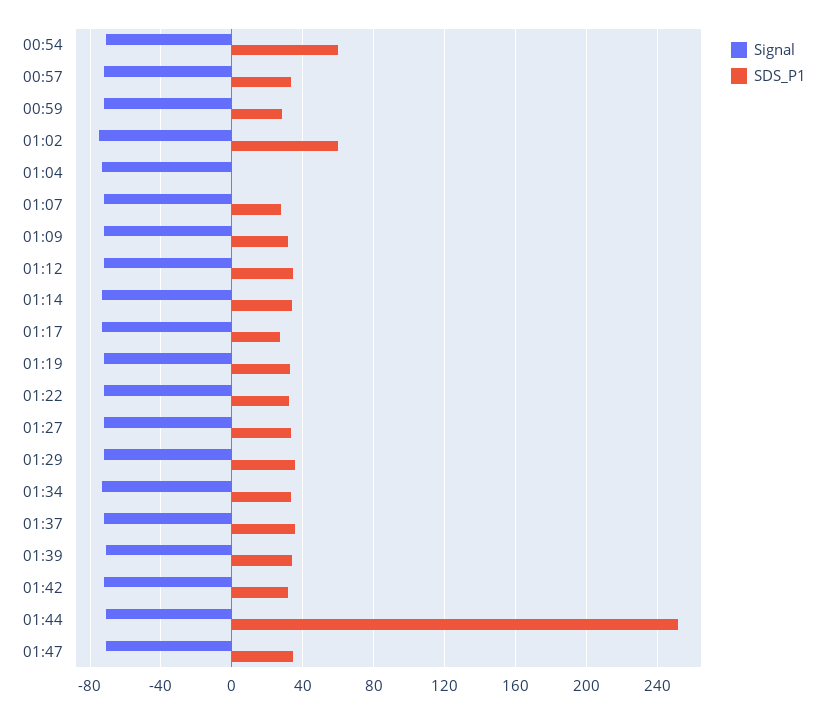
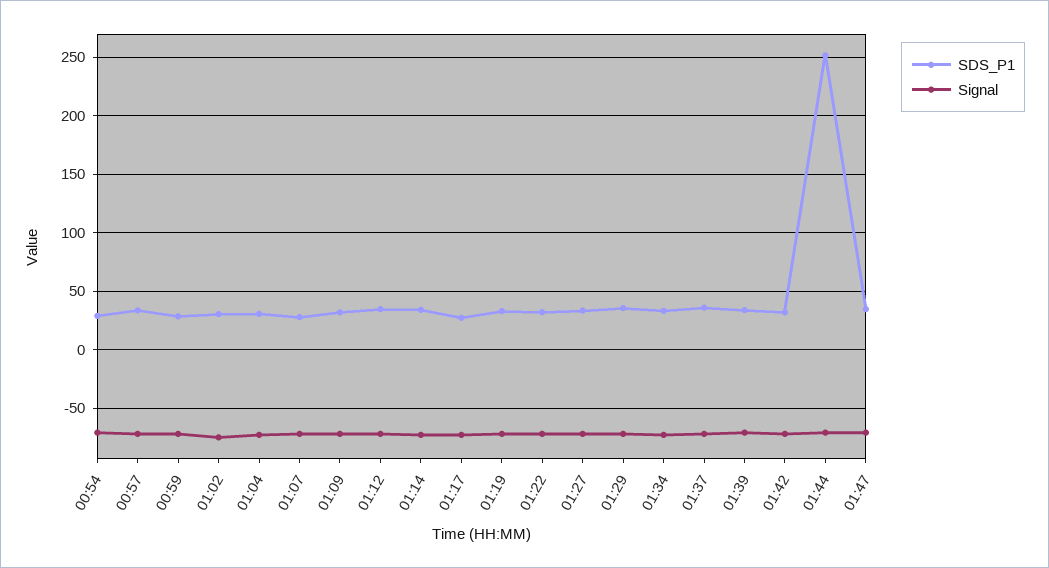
SDS_P1, 00:54: 60 -> 30
SDS_P1, 01:02: 60 -> 30
SDS_P1, 01:04: 0 -> 30

